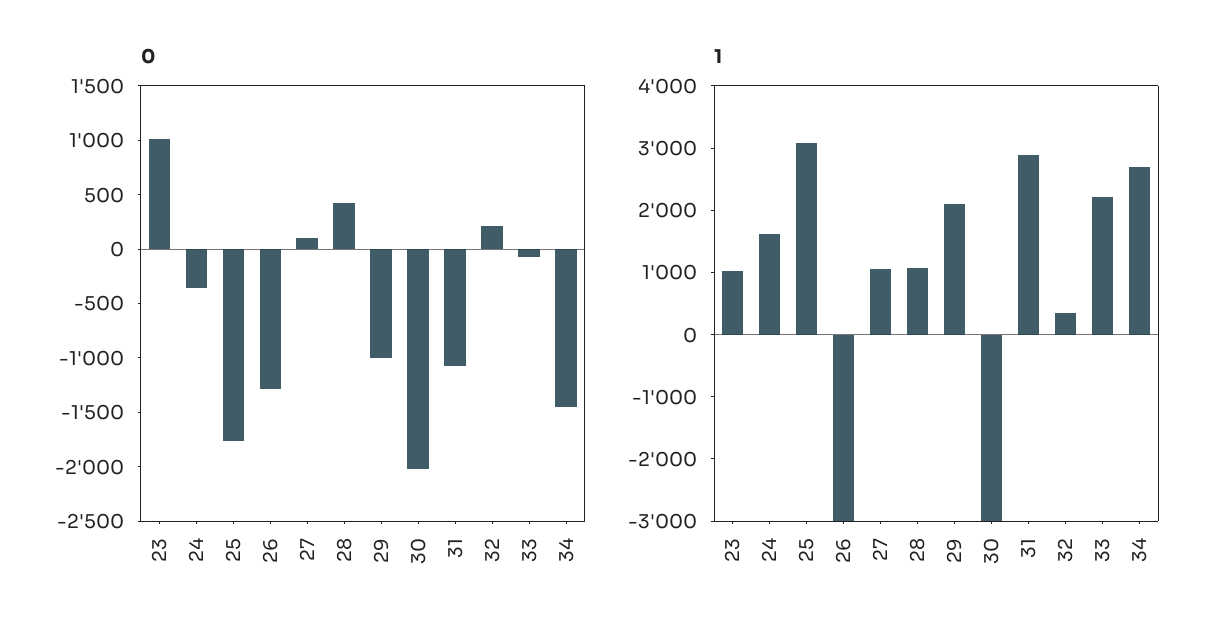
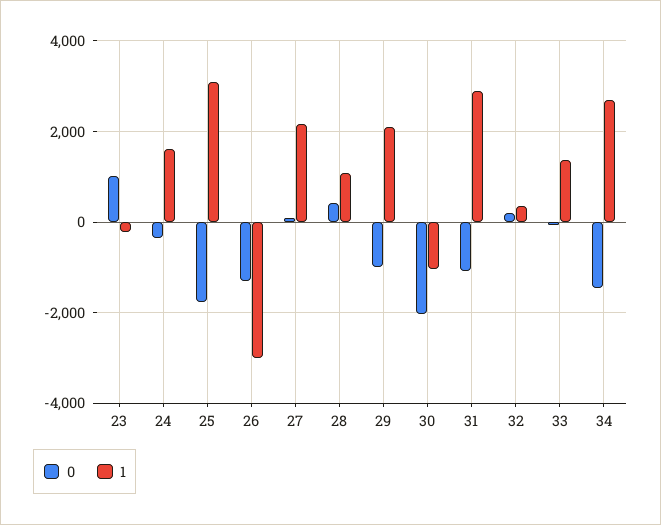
1, 23: 1000 -> -200
1, 27: 1000 -> 2200
1, 30: -3000 -> -1000
1, 33: 2200 -> 1400

